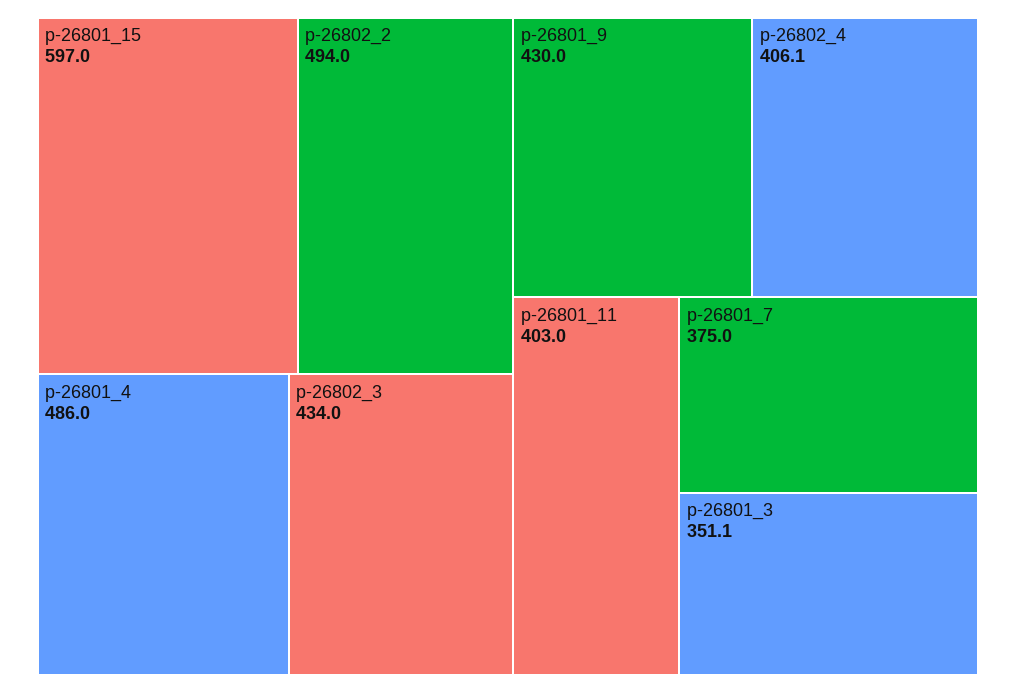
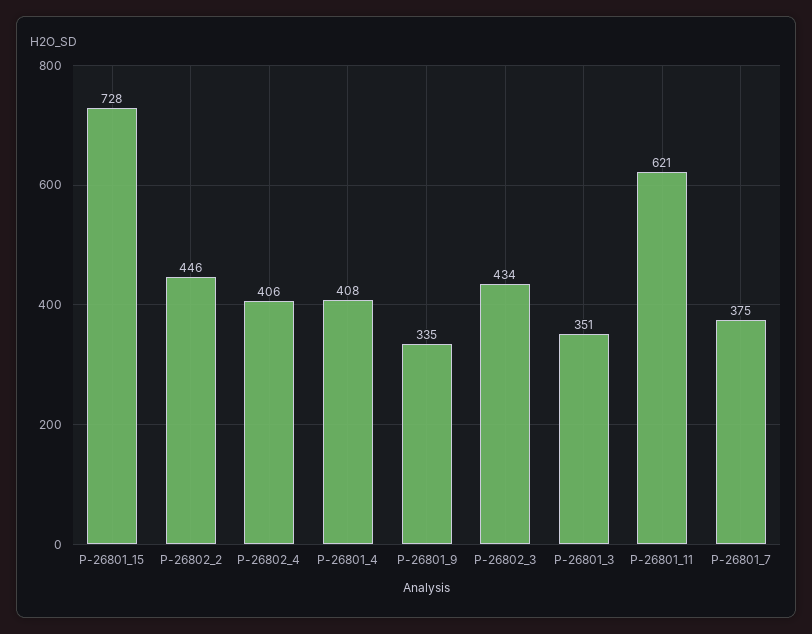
p-26801_15: 597 -> 728
p-26802_2: 494 -> 446
p-26801_4: 486 -> 408
p-26801_9: 430 -> 335
p-26801_11: 403 -> 621

